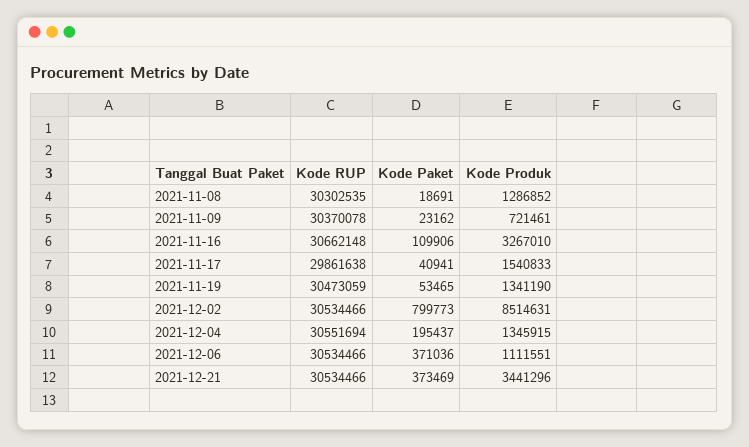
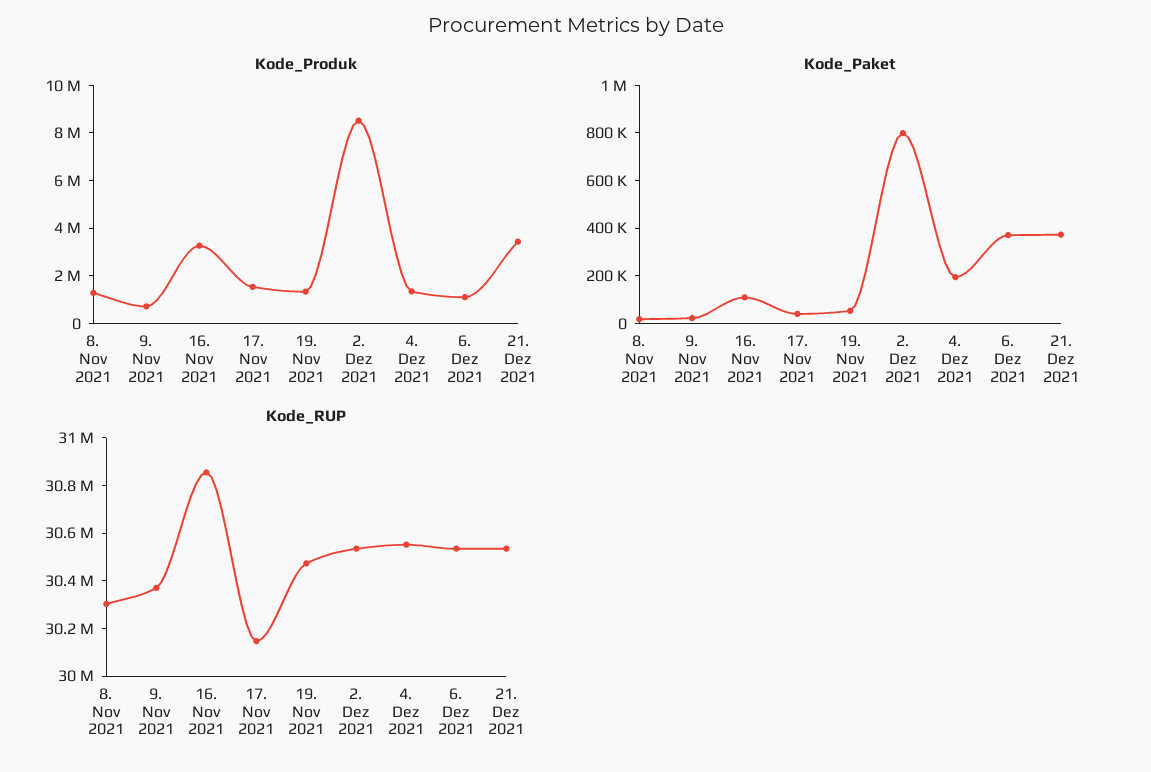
Kode RUP, 2021-11-16: 30662148 -> 30850000
Kode RUP, 2021-11-17: 29861638 -> 30150000

